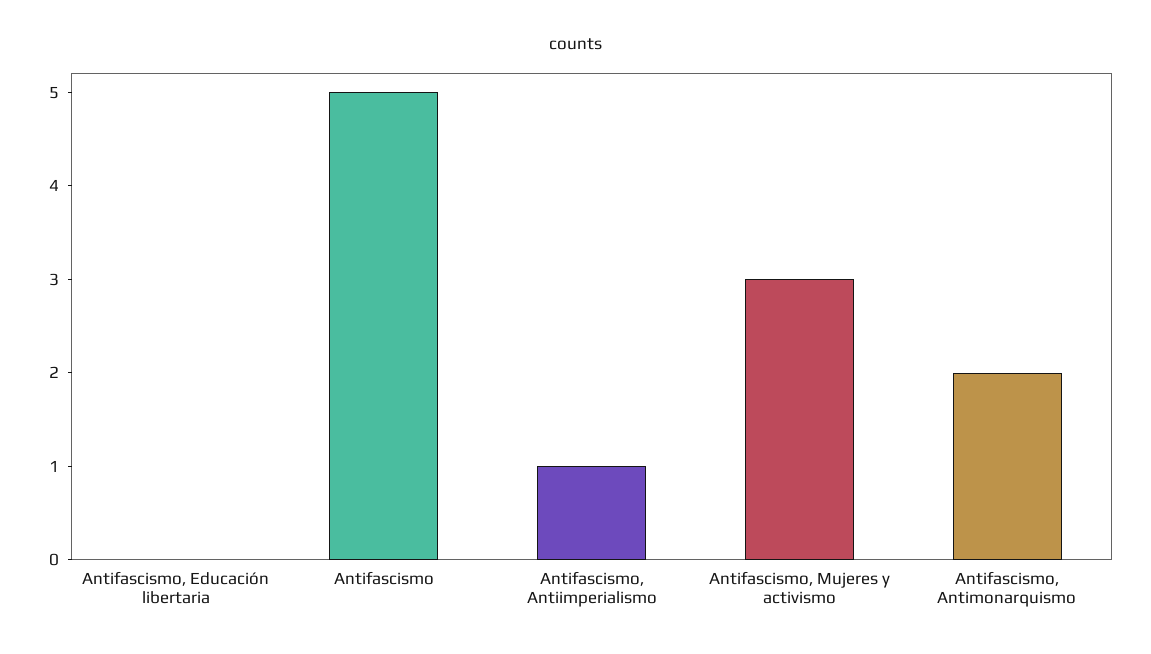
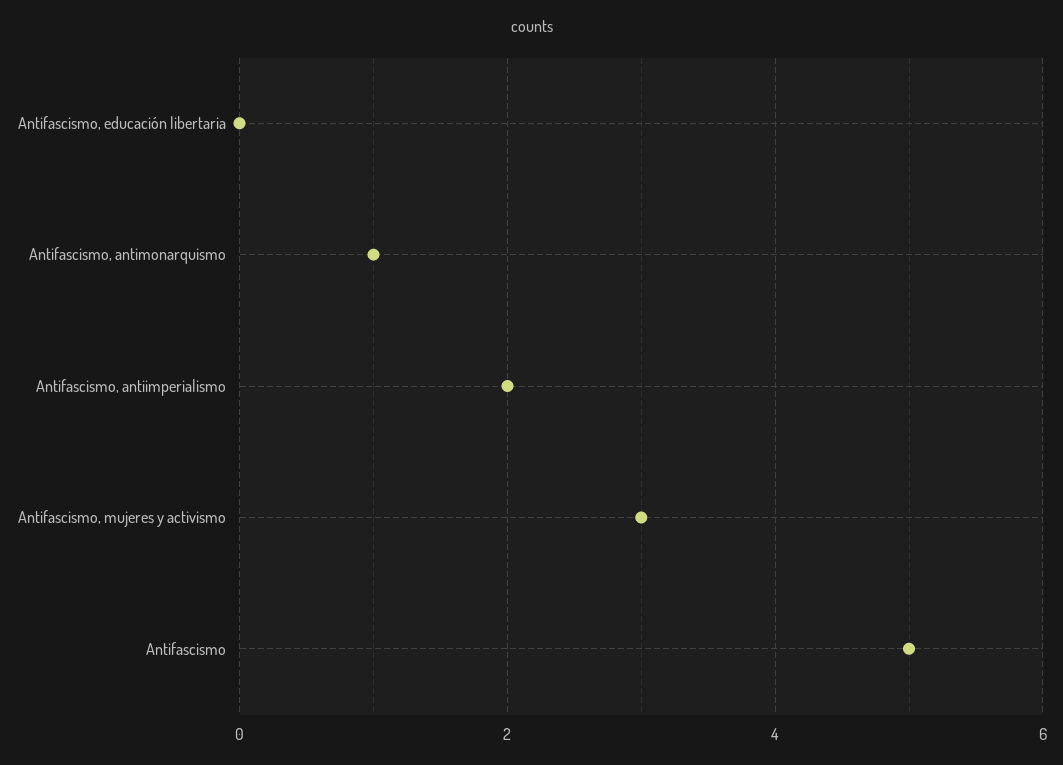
Antifascismo, Antiimperialismo: 1 -> 2
Antifascismo, Antimonarquismo: 2 -> 1

